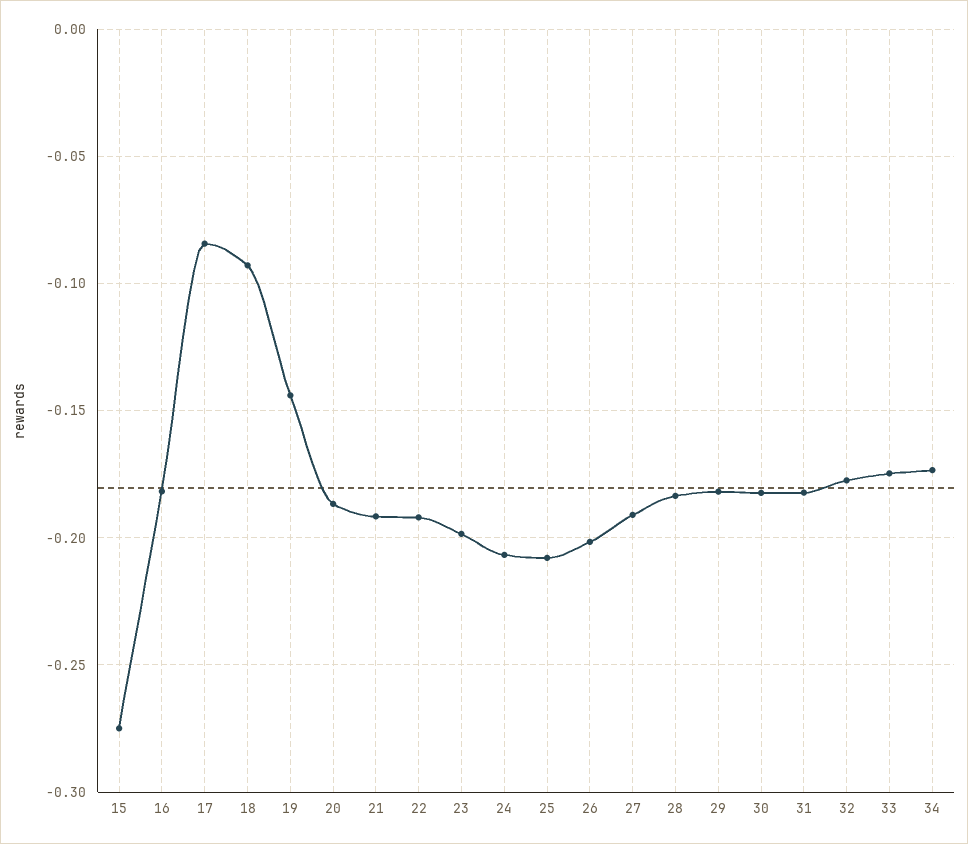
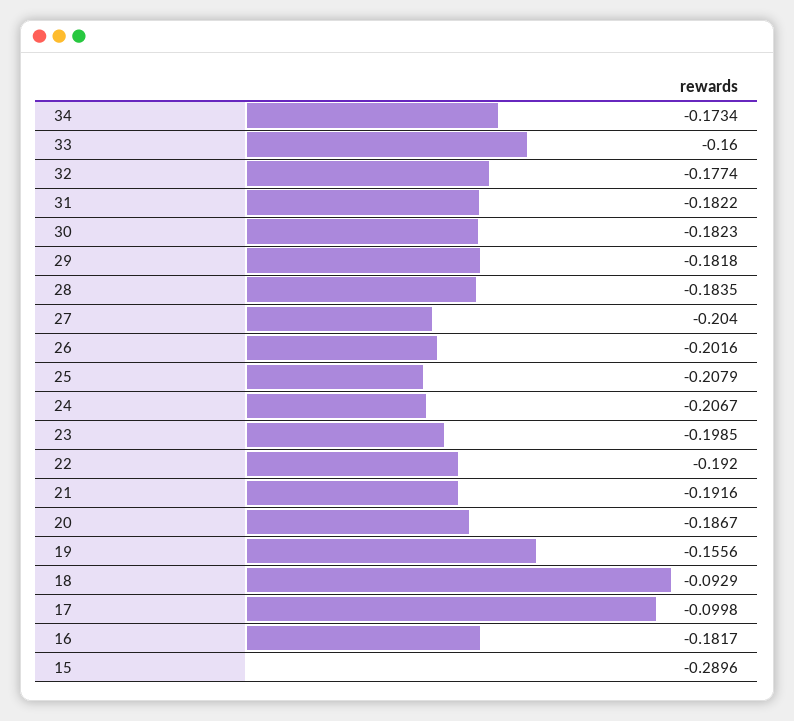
15: -0.275 -> -0.2896
17: -0.085 -> -0.0998
19: -0.145 -> -0.1556
27: -0.19 -> -0.204
33: -0.175 -> -0.16

